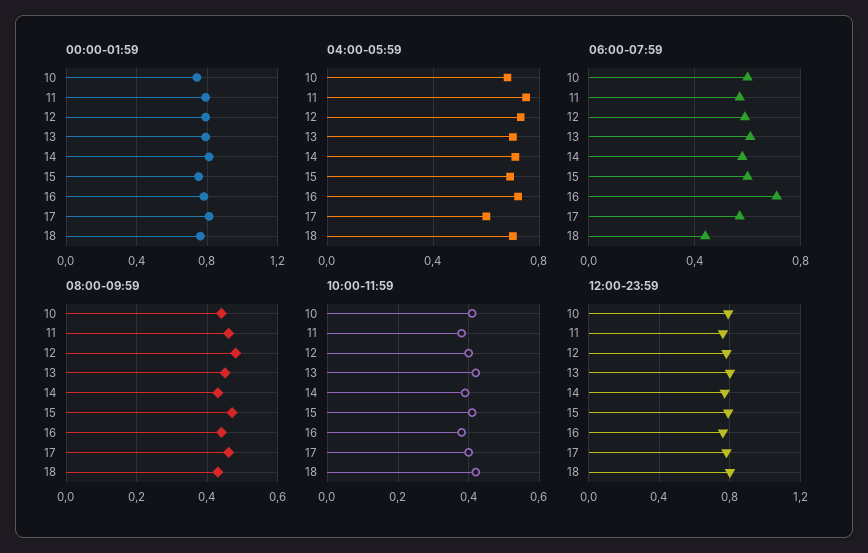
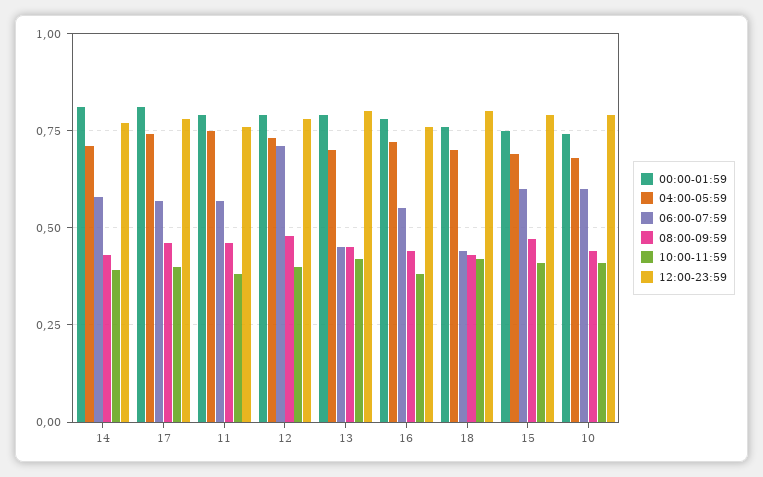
04:00-05:59, 17: 0.6 -> 0.75
06:00-07:59, 12: 0.6 -> 0.7
06:00-07:59, 13: 0.6 -> 0.45
06:00-07:59, 16: 0.7 -> 0.55

